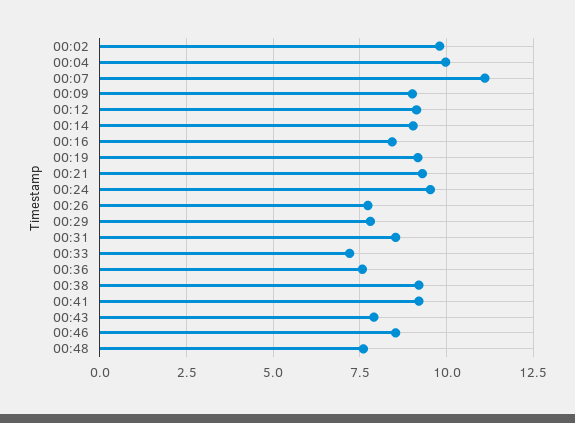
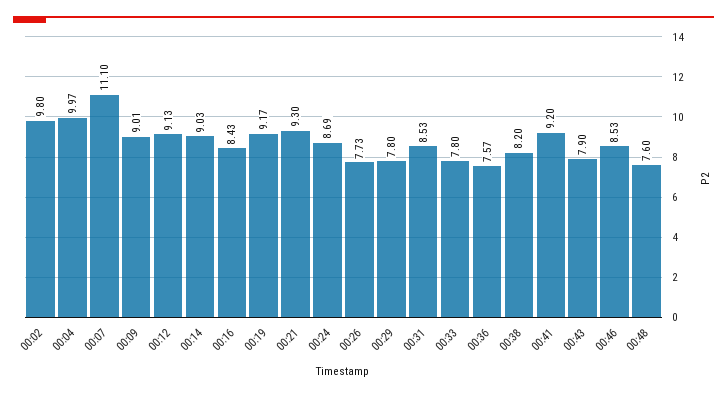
00:24: 9.5 -> 8.69
00:33: 7.25 -> 7.8
00:38: 9.25 -> 8.2

